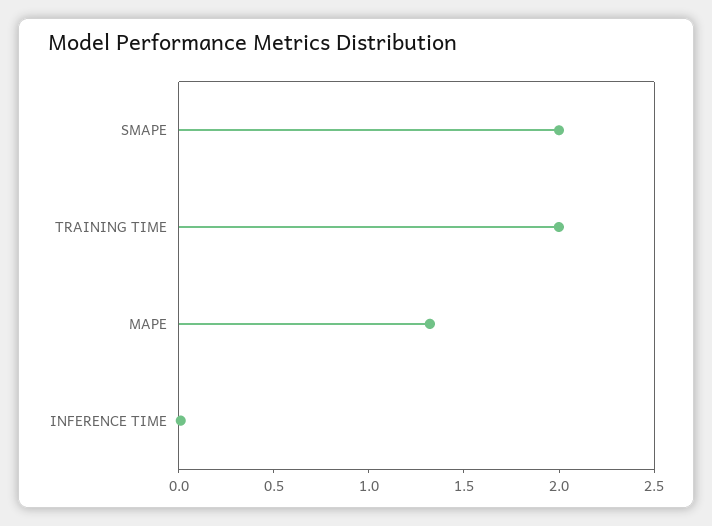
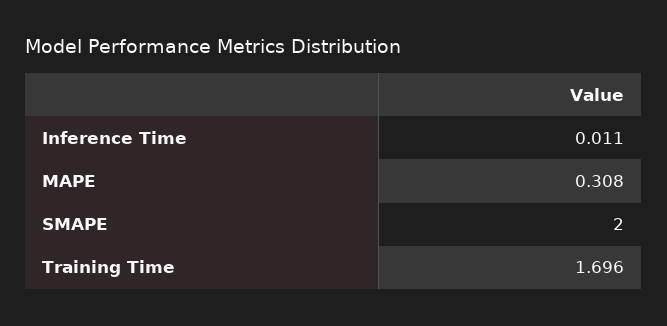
TRAINING TIME: 2 -> 1.696
MAPE: 1.3 -> 0.308

